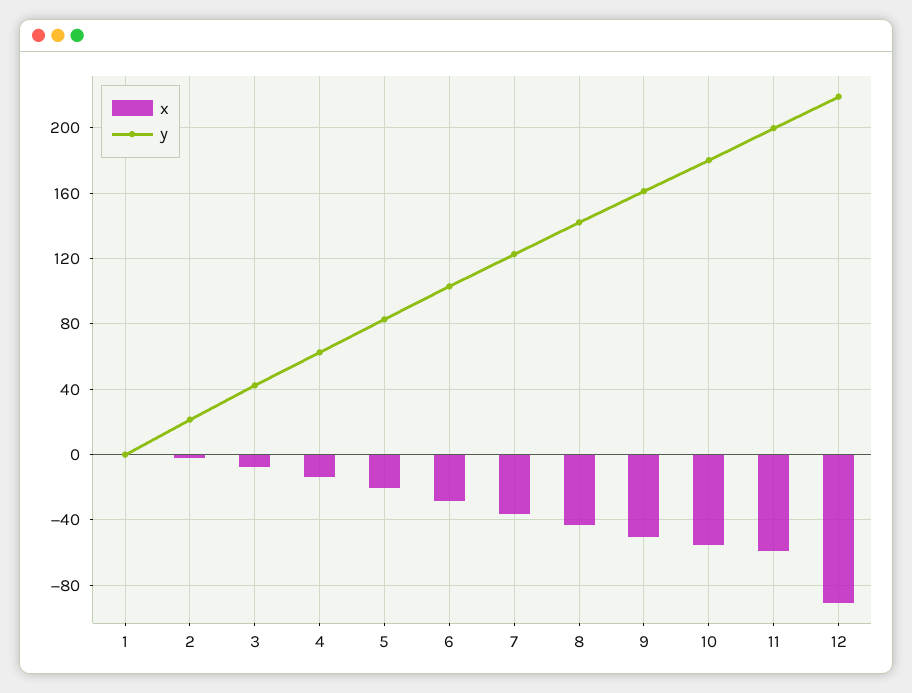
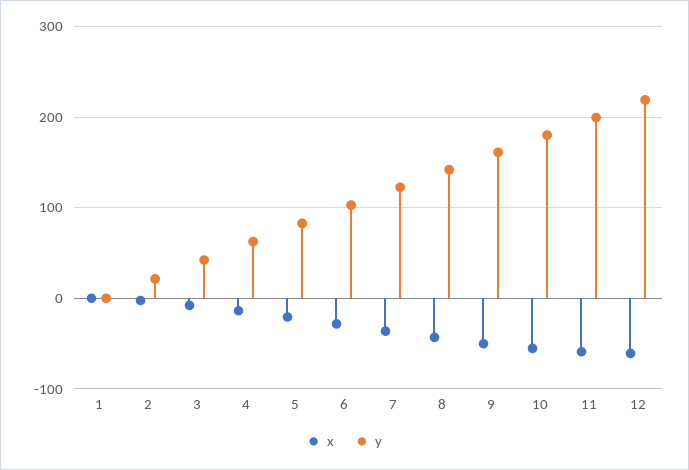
x, 12: -90 -> -60

